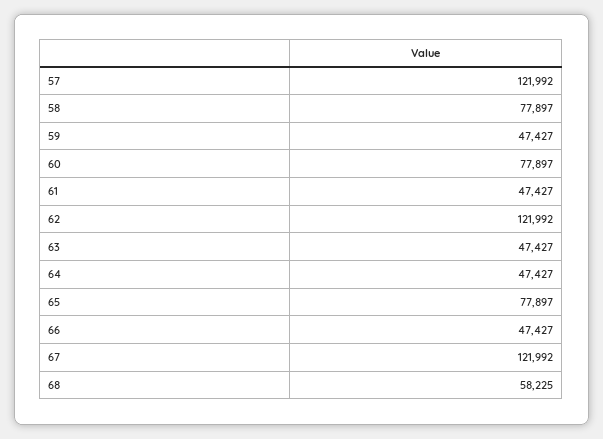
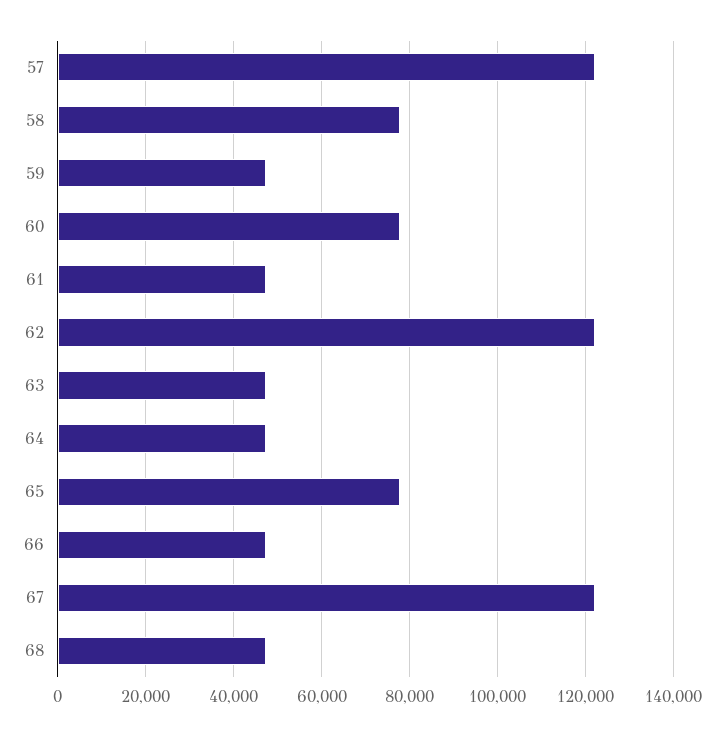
68: 58225 -> 48000

